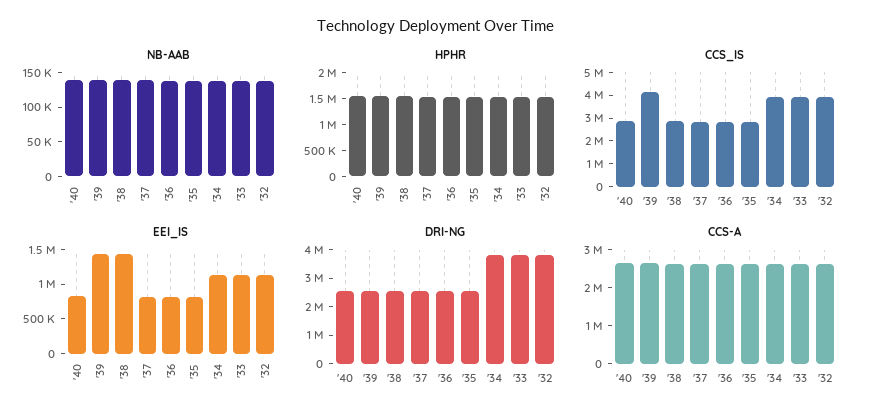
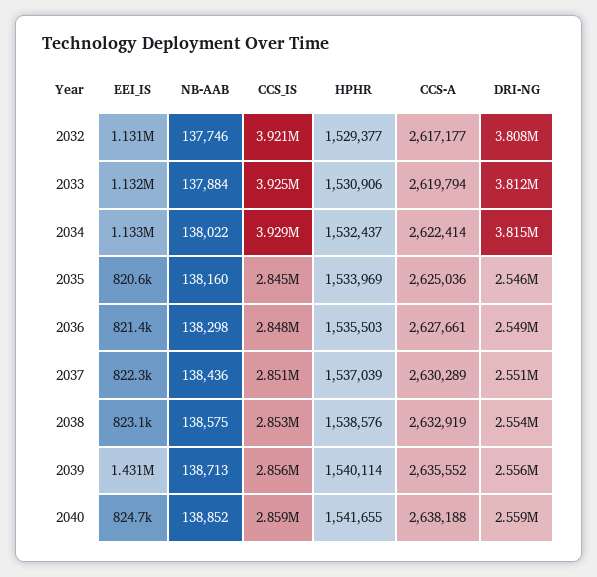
CCS_IS, '39: 4000000 -> 2856000
EEI_IS, '38: 1500000 -> 823100

